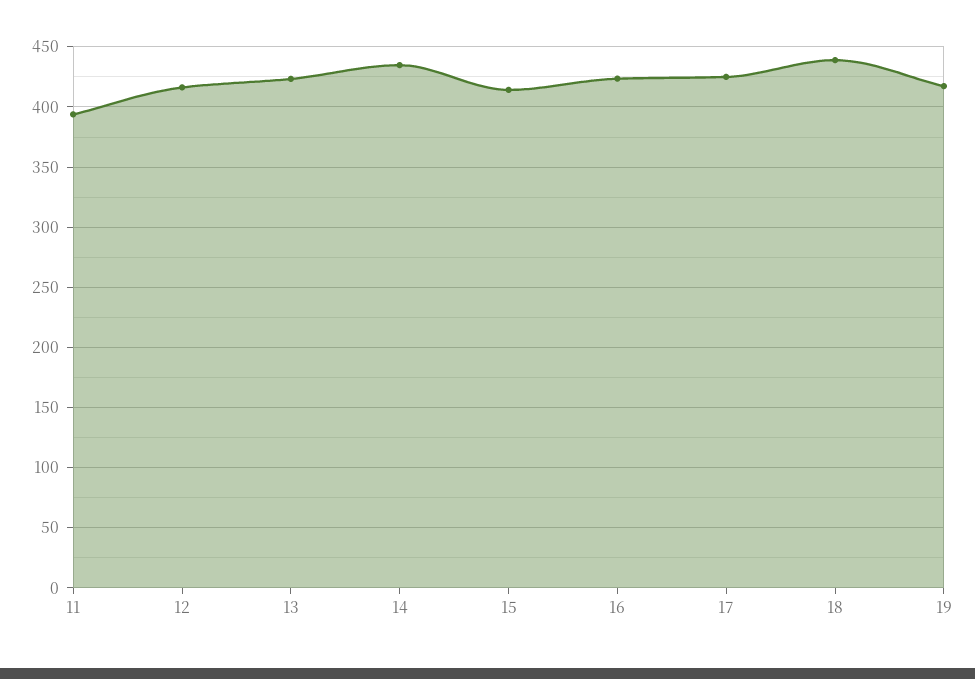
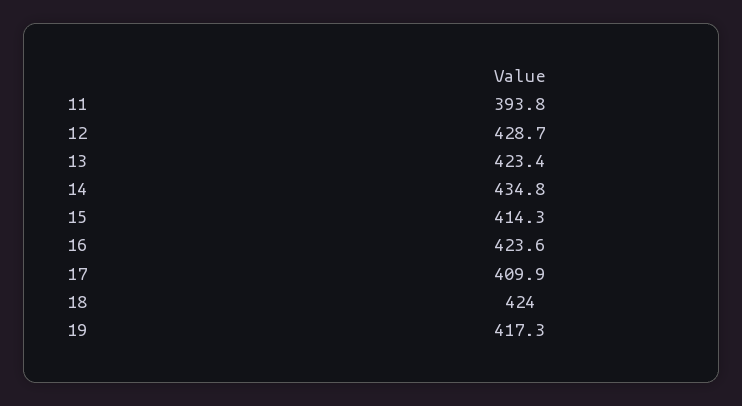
12: 415 -> 428.7
17: 425 -> 409.9
18: 440 -> 424

